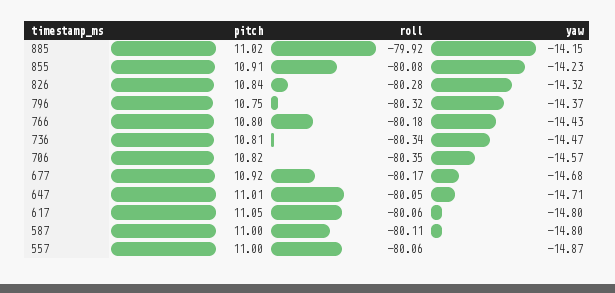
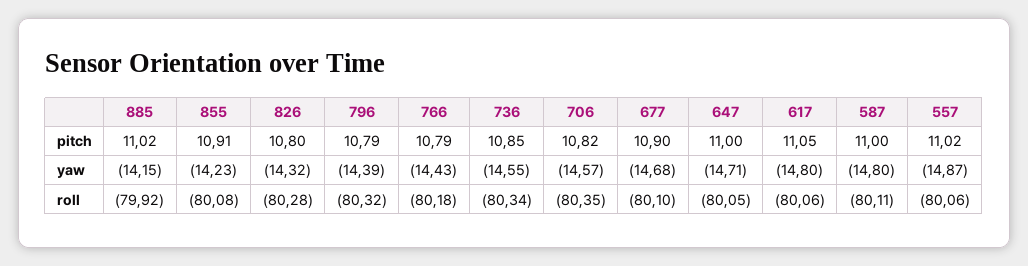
pitch, 826: 10.84 -> 10.8
pitch, 796: 10.75 -> 10.79
yaw, 796: -14.37 -> -14.39
pitch, 766: 10.8 -> 10.79
pitch, 736: 10.81 -> 10.85
yaw, 736: -14.47 -> -14.55
pitch, 677: 10.92 -> 10.9
roll, 677: -80.17 -> -80.1
pitch, 647: 11.01 -> 11
pitch, 557: 11 -> 11.02

